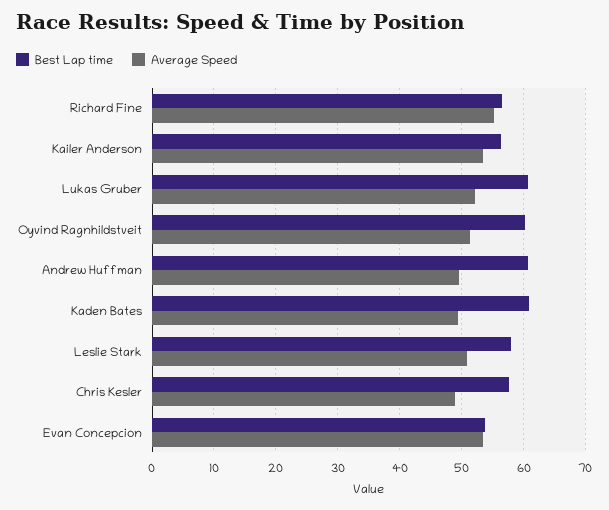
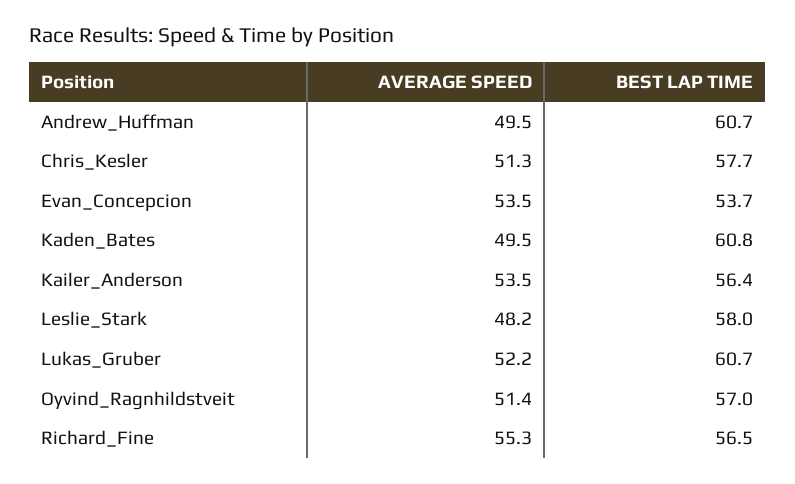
Best Lap time, Oyvind Ragnhildstveit: 60 -> 57
Average Speed, Leslie Stark: 51 -> 48.2
Average Speed, Chris Kesler: 49 -> 51.3

